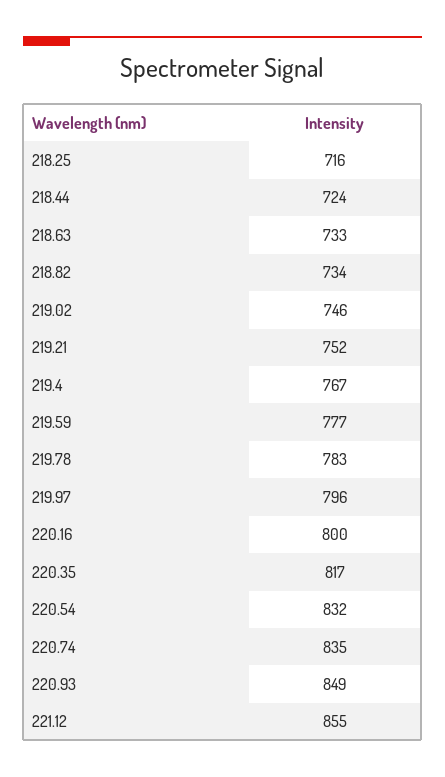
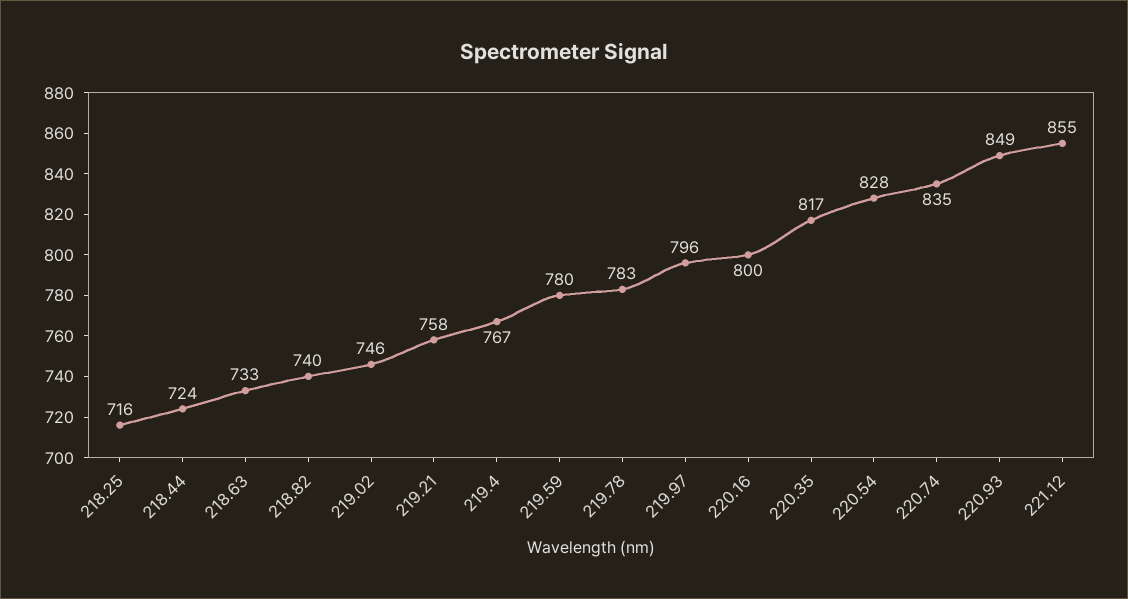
218.82: 734 -> 740
219.21: 752 -> 758
219.59: 777 -> 780
220.54: 832 -> 828

